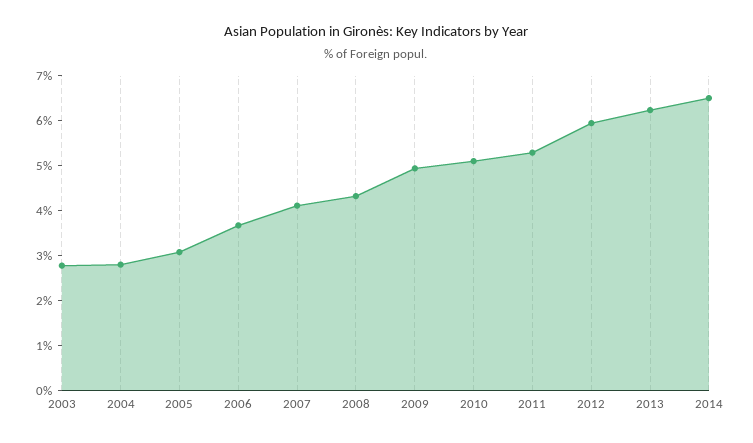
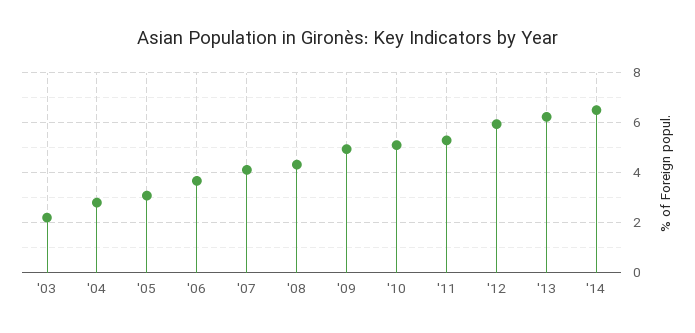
2003: 2.8 -> 2.25

